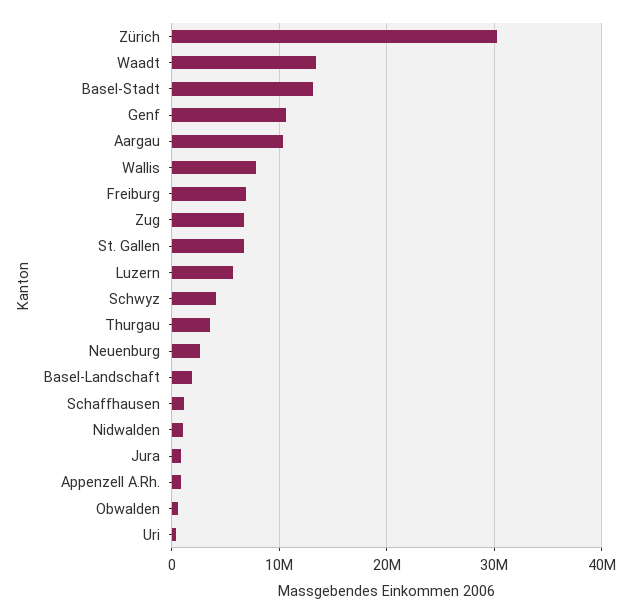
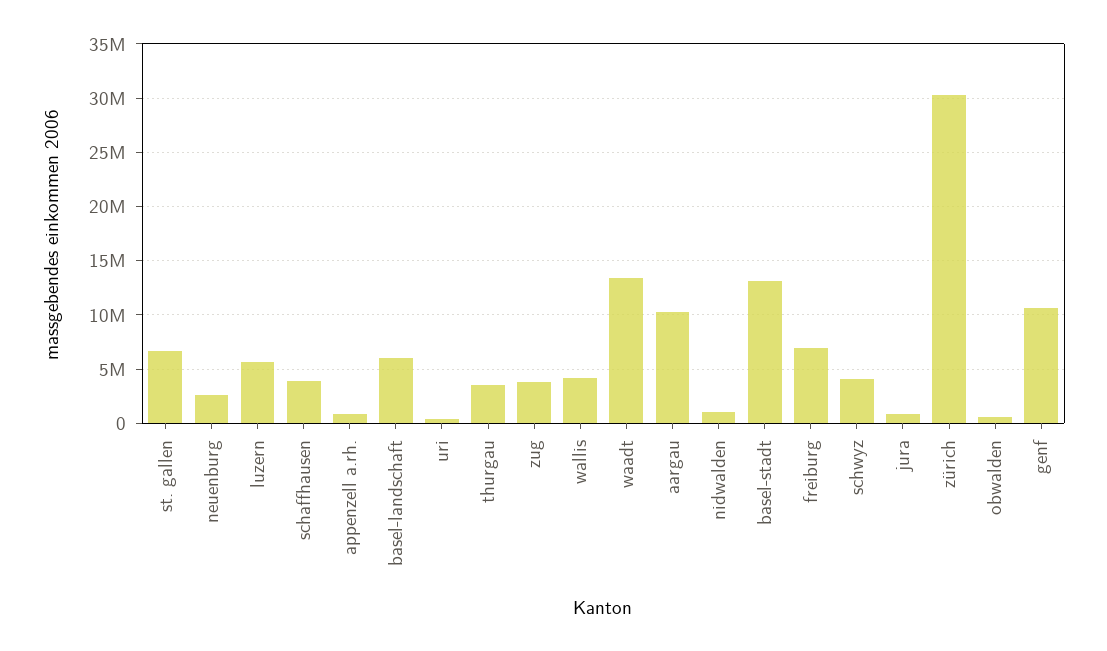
Wallis: 8000000 -> 4000000
Zug: 7000000 -> 4000000
Basel-Landschaft: 2000000 -> 6000000
Schaffhausen: 1000000 -> 4000000

